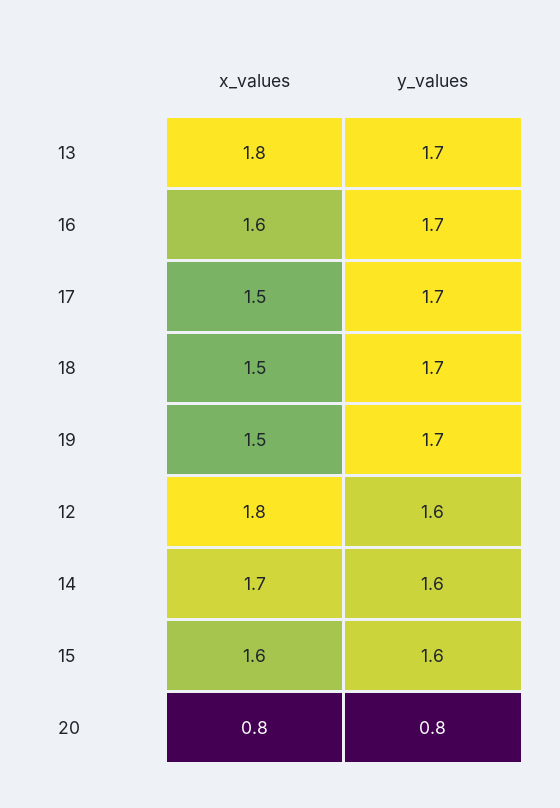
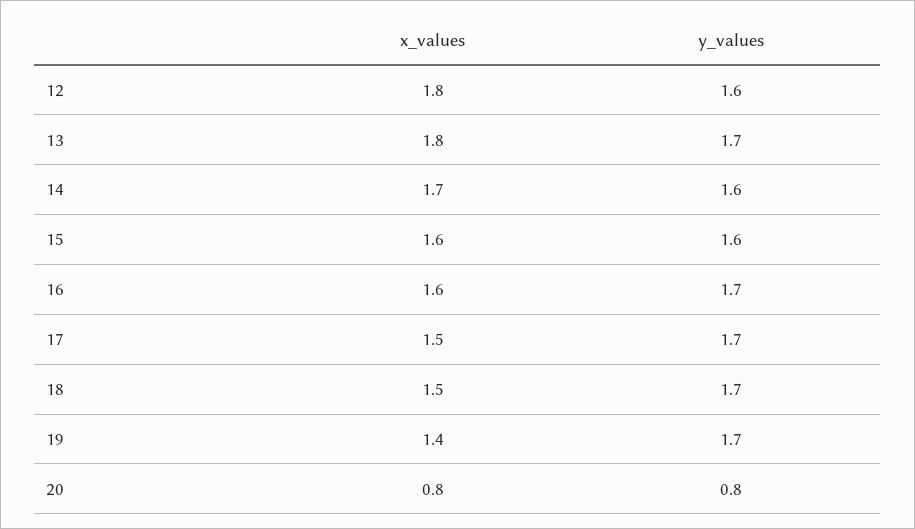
x_values, 19: 1.5 -> 1.4

